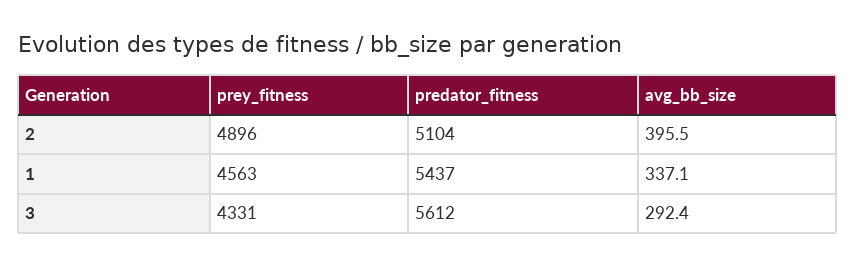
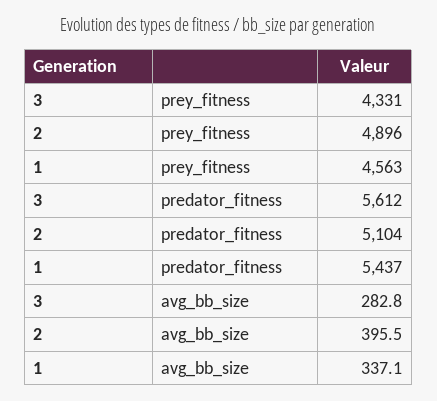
avg_bb_size, 3: 292.4 -> 282.8

